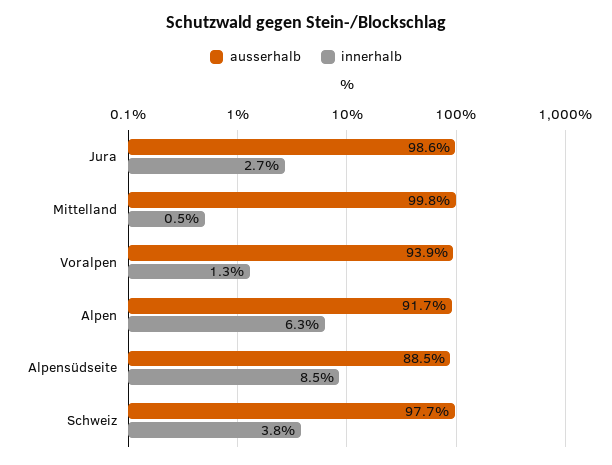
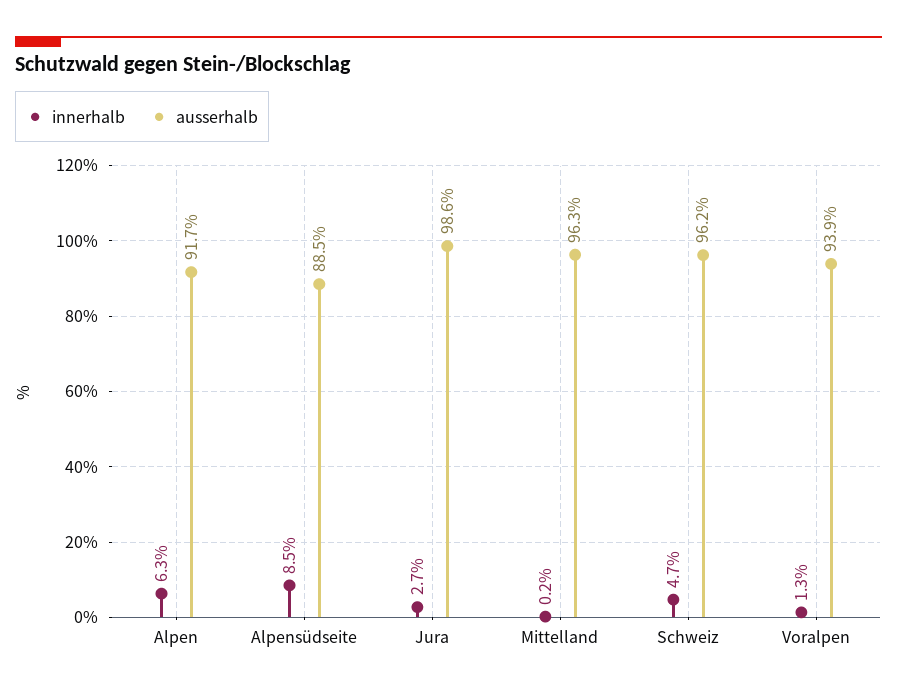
ausserhalb, Mittelland: 99.8 -> 96.3
innerhalb, Mittelland: 0.5 -> 0.2
ausserhalb, Schweiz: 97.7 -> 96.2
innerhalb, Schweiz: 3.8 -> 4.7

